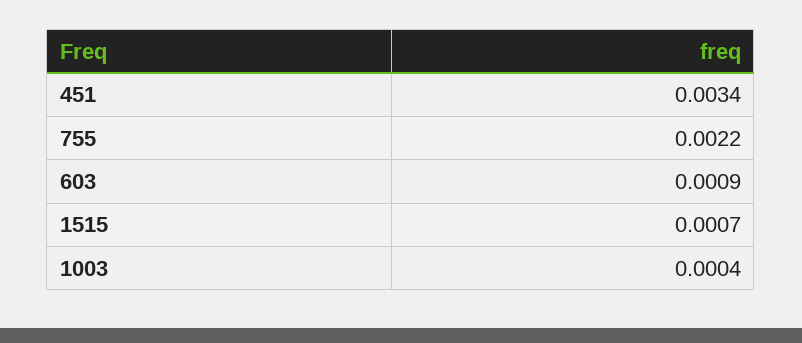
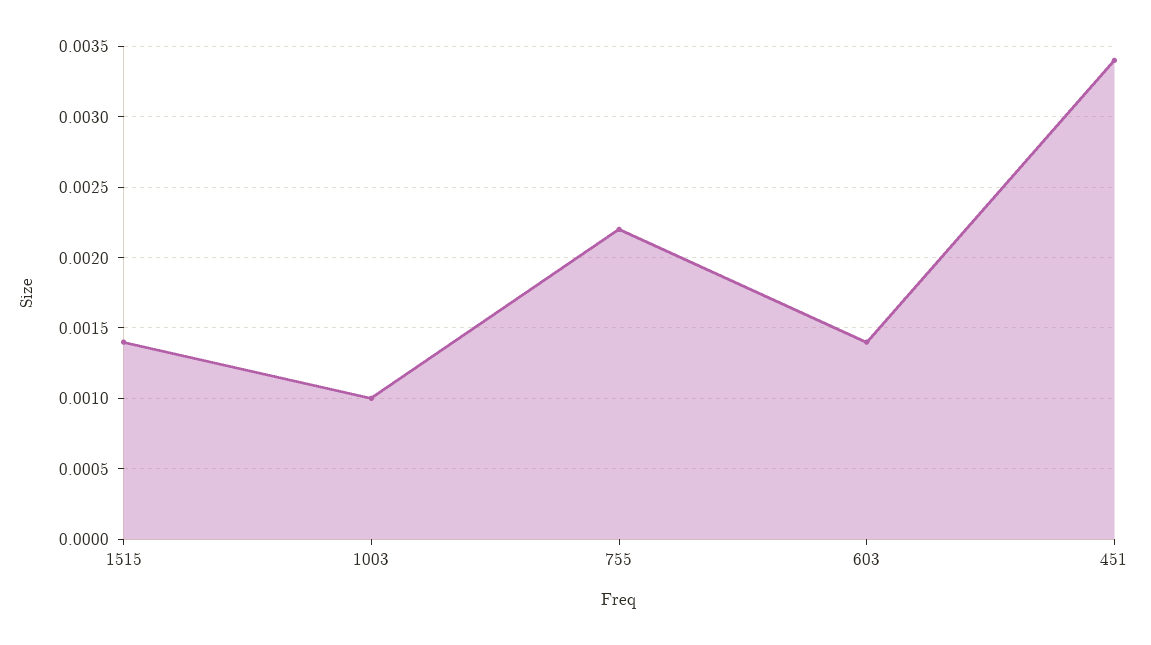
603: 0.0009 -> 0.0014
1515: 0.0007 -> 0.0014
1003: 0.0004 -> 0.001

